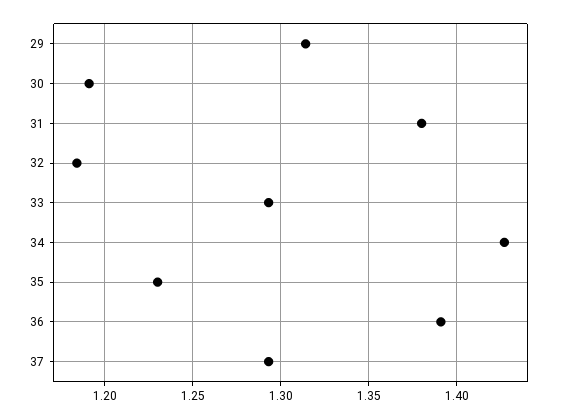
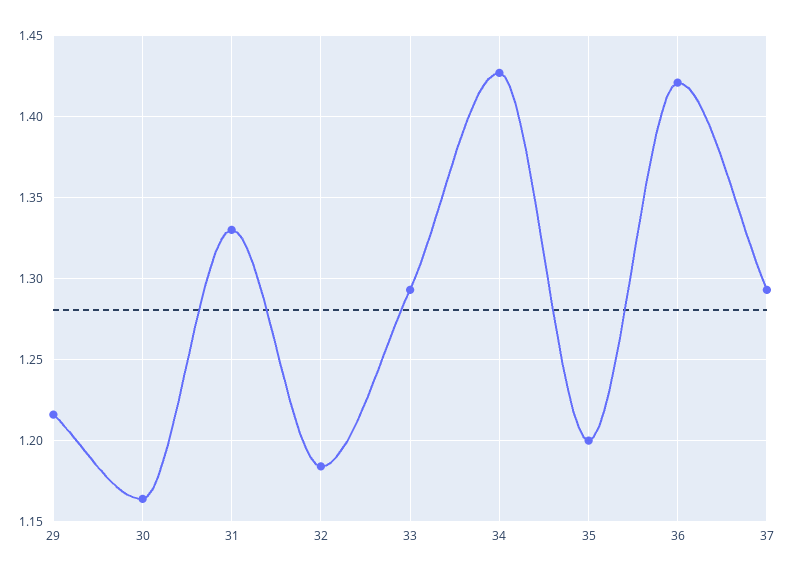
29: 1.315 -> 1.215
30: 1.19 -> 1.165
31: 1.38 -> 1.33
35: 1.23 -> 1.2
36: 1.39 -> 1.42

